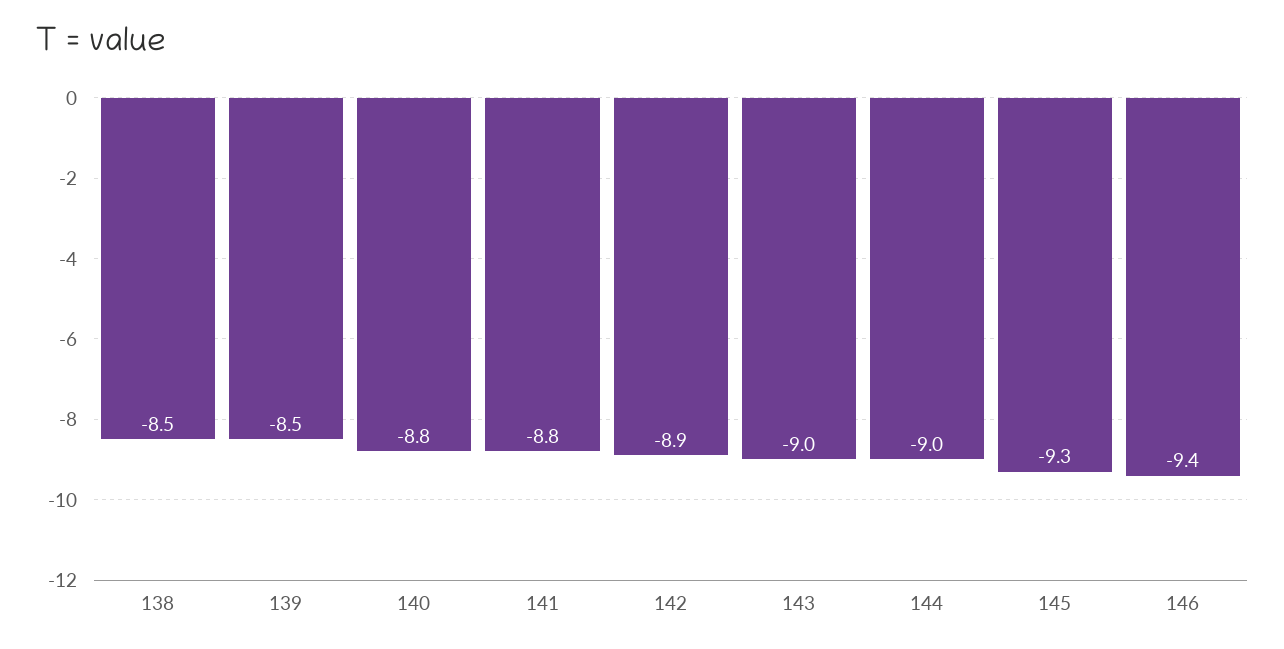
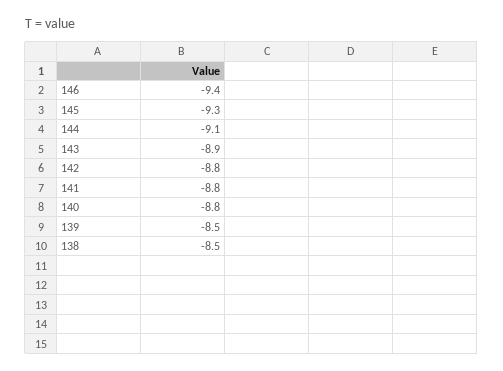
142: -8.9 -> -8.8
143: -9 -> -8.9
144: -9 -> -9.1

